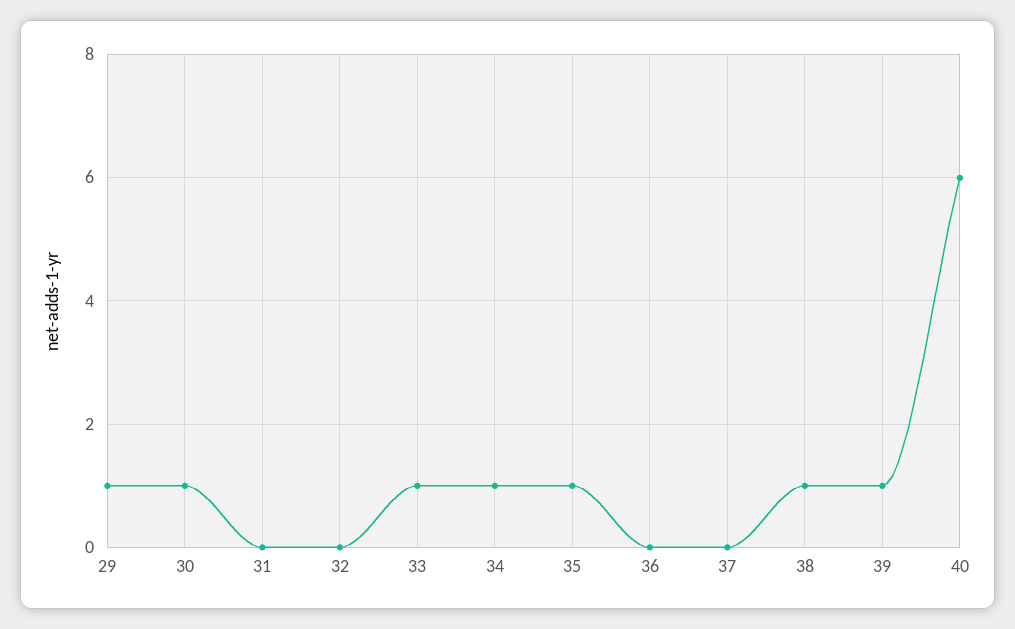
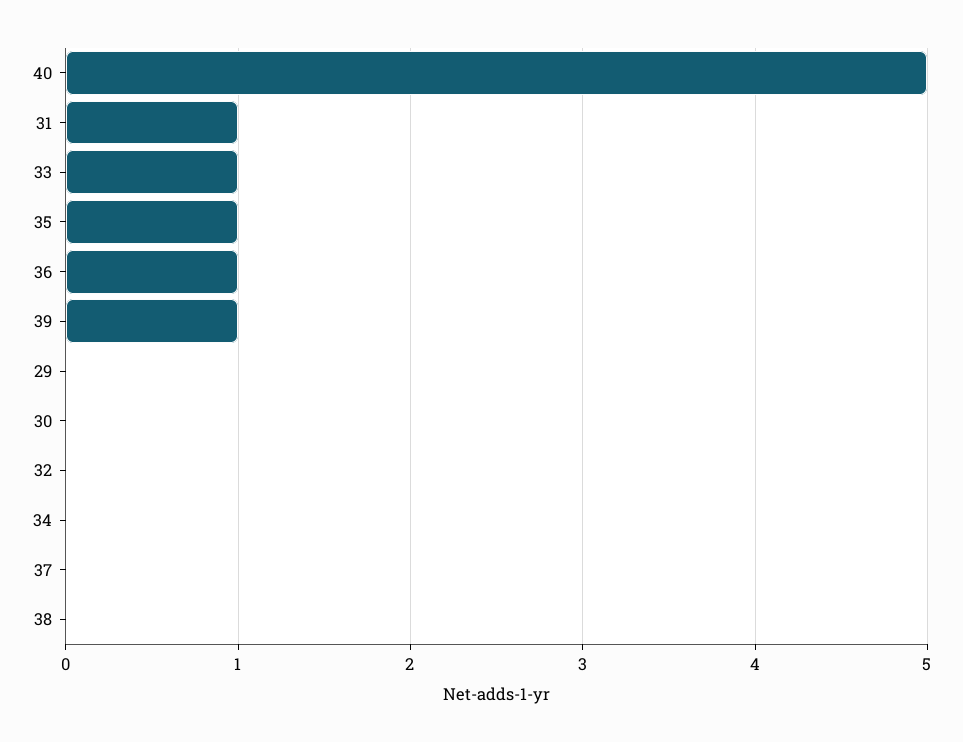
29: 1 -> 0
30: 1 -> 0
31: 0 -> 1
34: 1 -> 0
36: 0 -> 1
38: 1 -> 0
40: 6 -> 5

